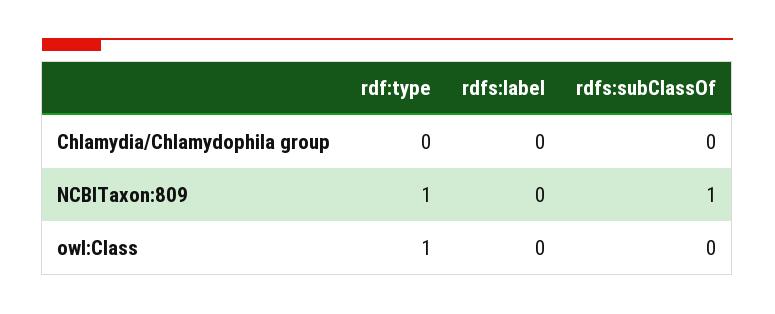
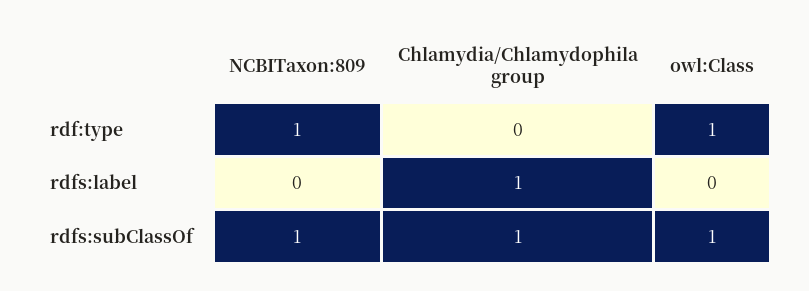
rdfs:label, Chlamydia/Chlamydophila group: 0 -> 1
rdfs:subClassOf, Chlamydia/Chlamydophila group: 0 -> 1
rdfs:subClassOf, owl:Class: 0 -> 1

